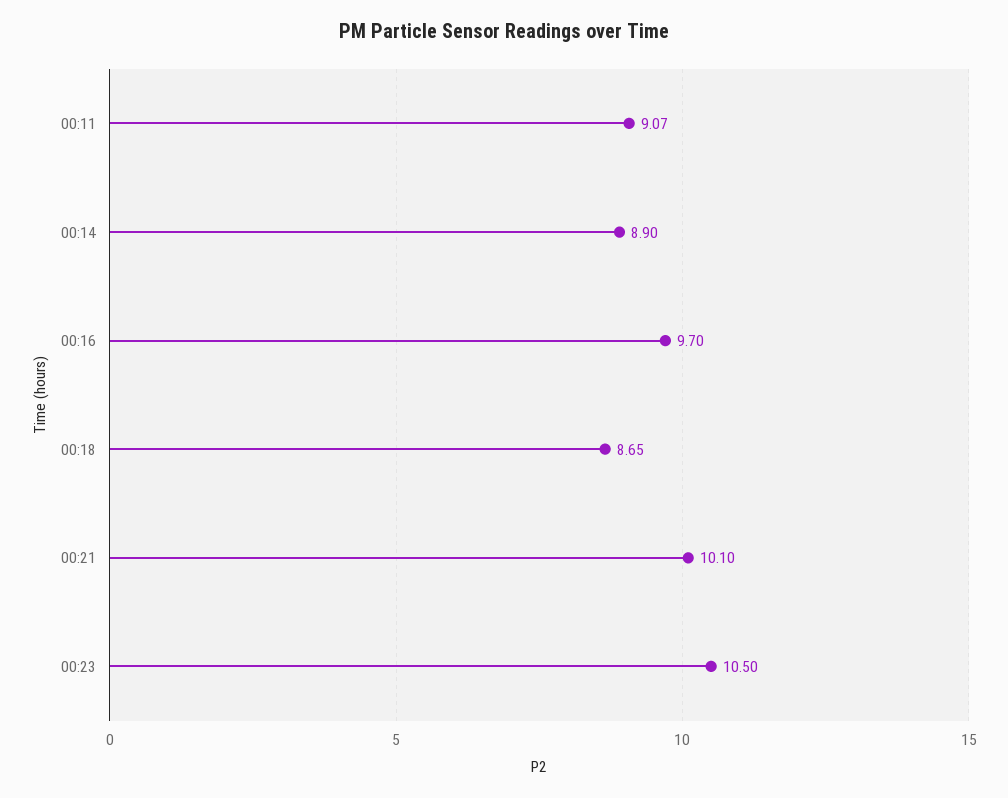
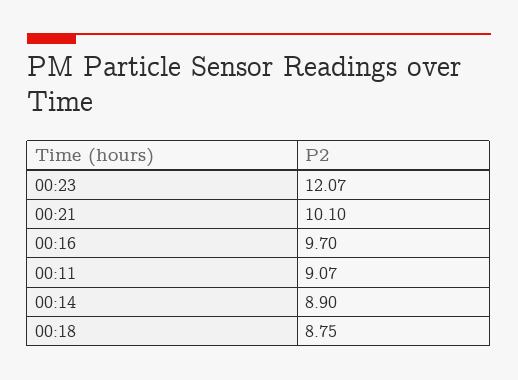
00:18: 8.65 -> 8.75
00:23: 10.5 -> 12.07

